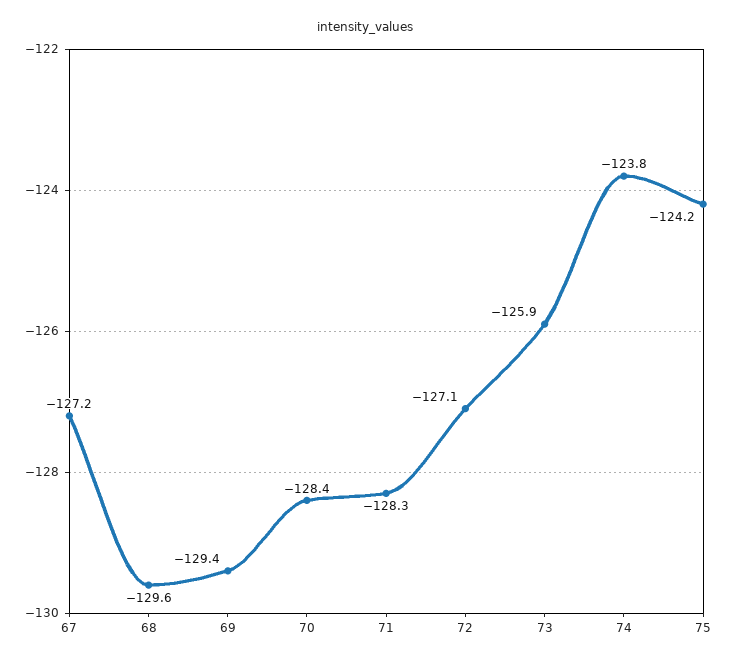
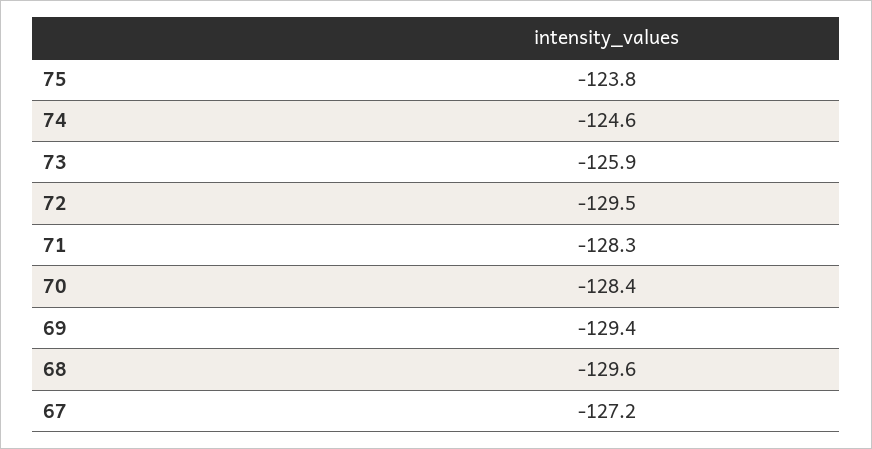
72: -127.1 -> -129.5
74: -123.8 -> -124.6
75: -124.2 -> -123.8

